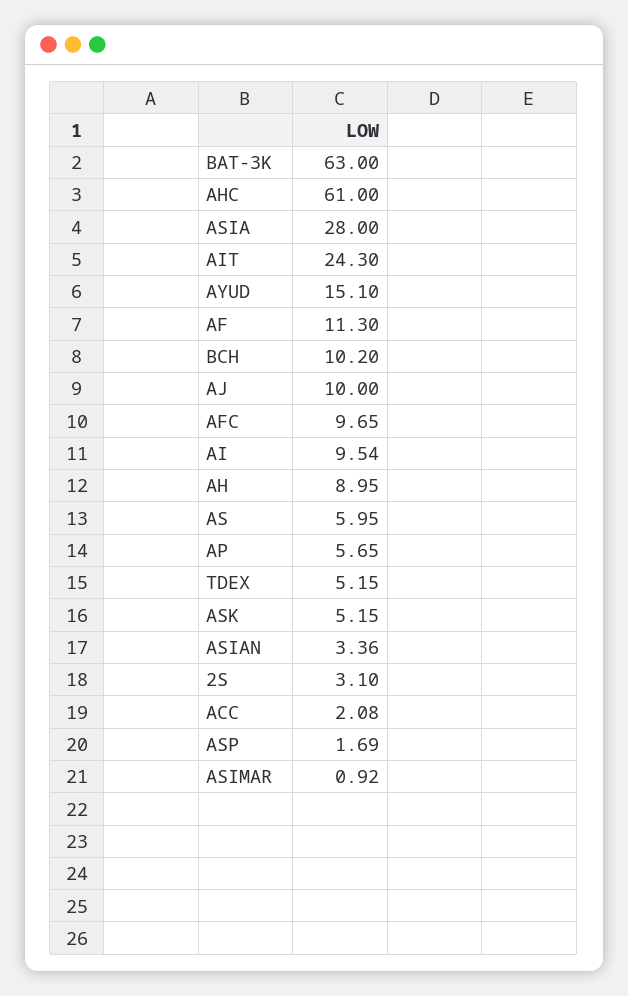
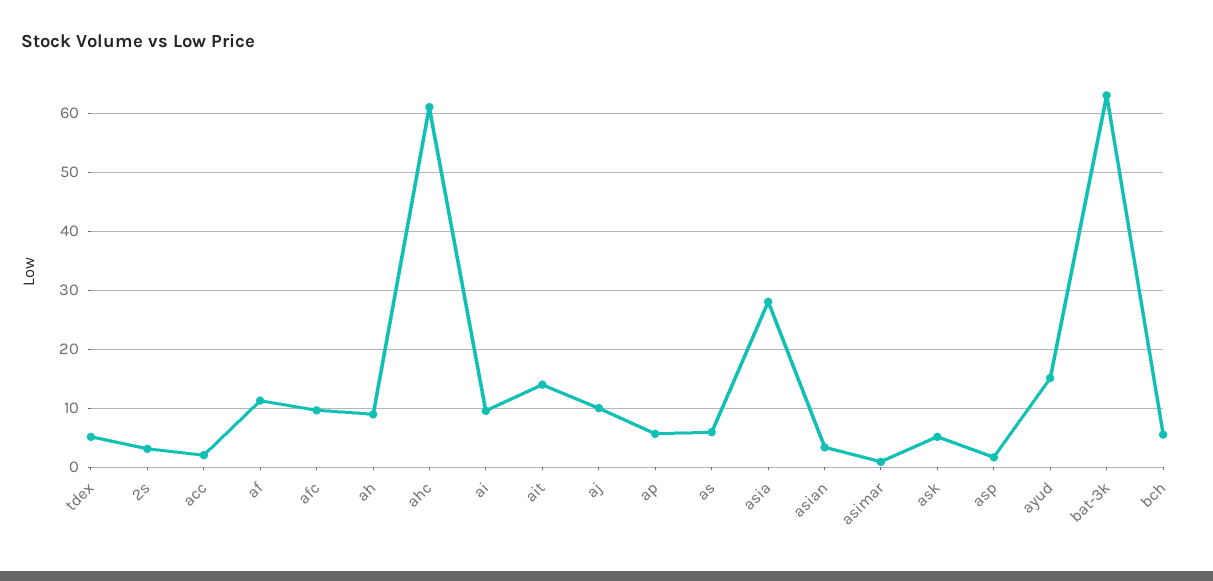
AIT: 24.3 -> 14
BCH: 10.2 -> 6

